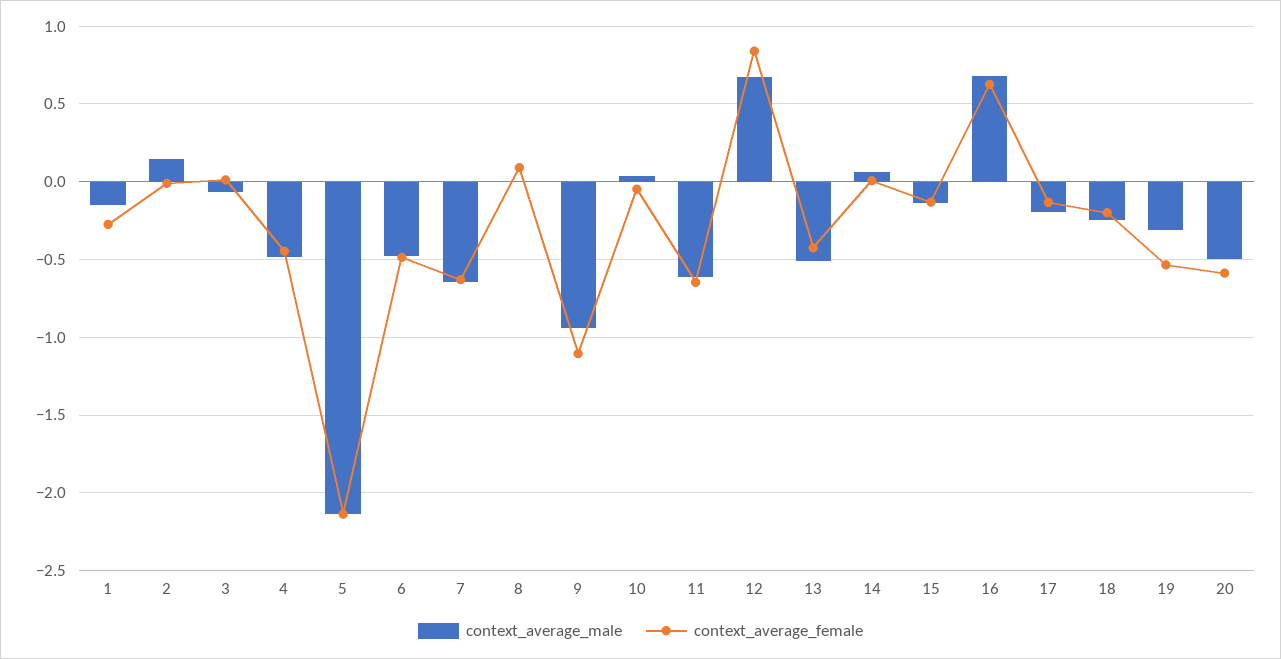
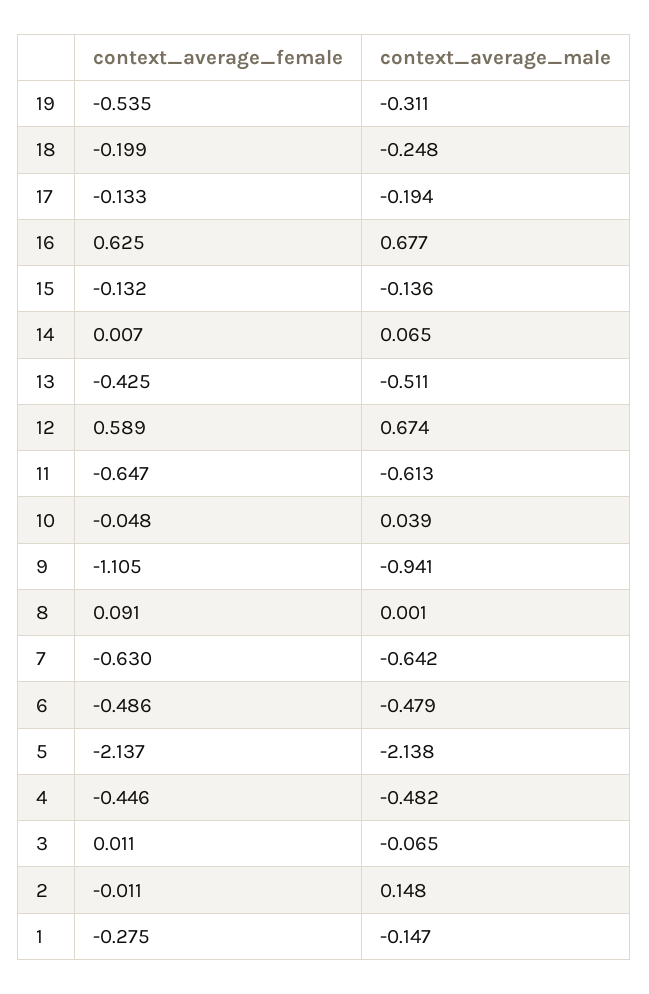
context_average_female, 12: 0.85 -> 0.589
context_average_male, 20: -0.5 -> none
context_average_female, 20: -0.6 -> none

